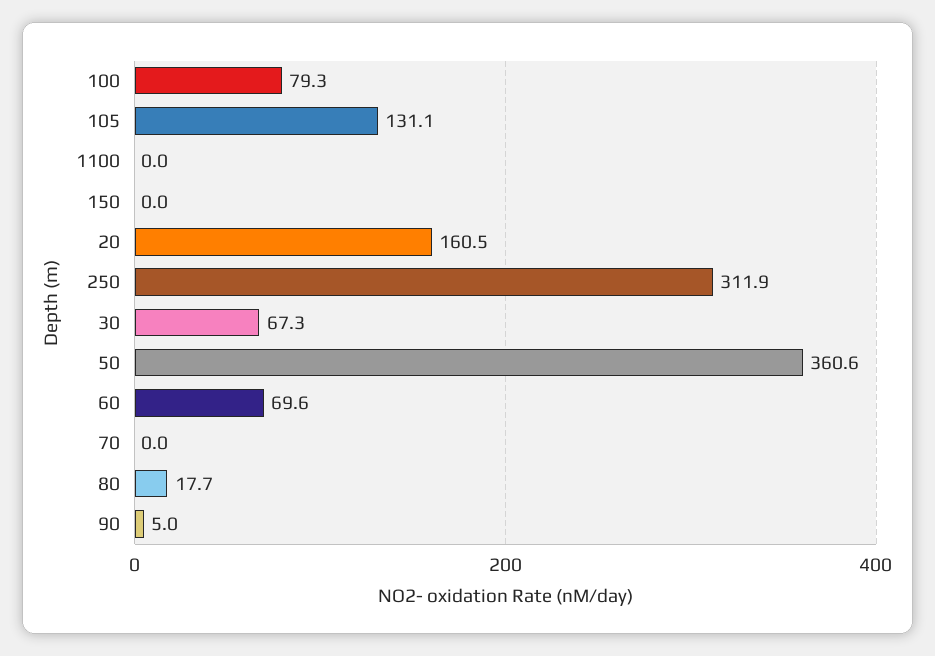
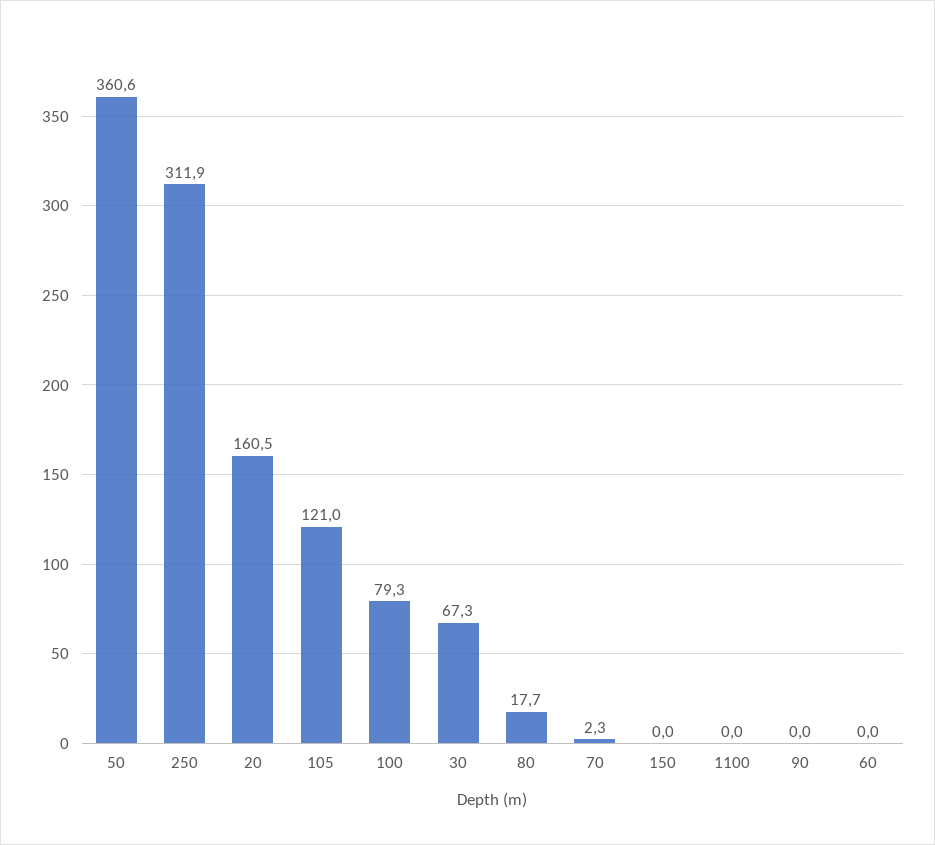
105: 131.1 -> 121
60: 69.6 -> 0
70: 0 -> 2.3
90: 5 -> 0

